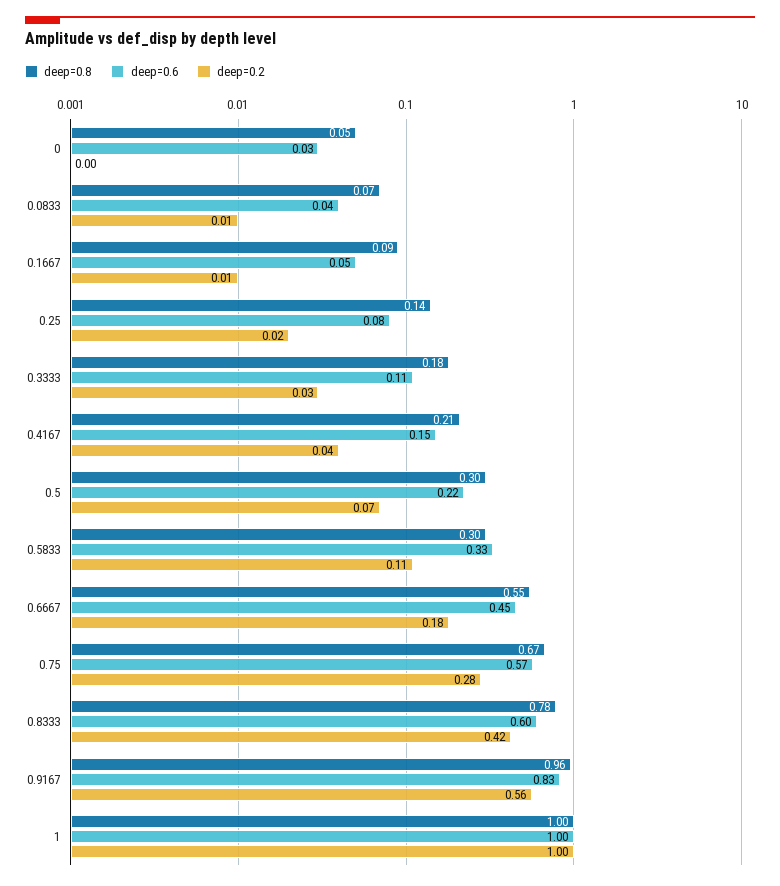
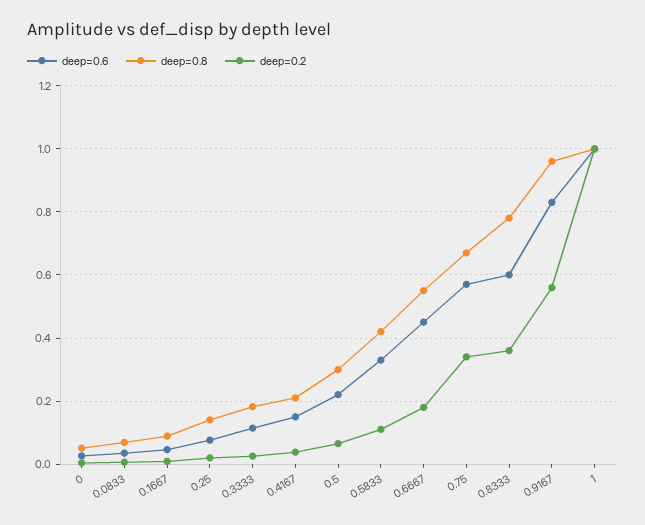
deep=0.8, 0.5833: 0.3 -> 0.42
deep=0.2, 0.75: 0.28 -> 0.34
deep=0.2, 0.8333: 0.42 -> 0.36

